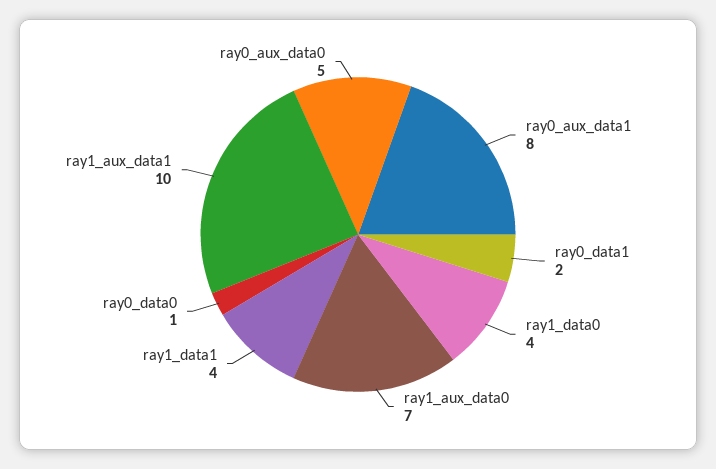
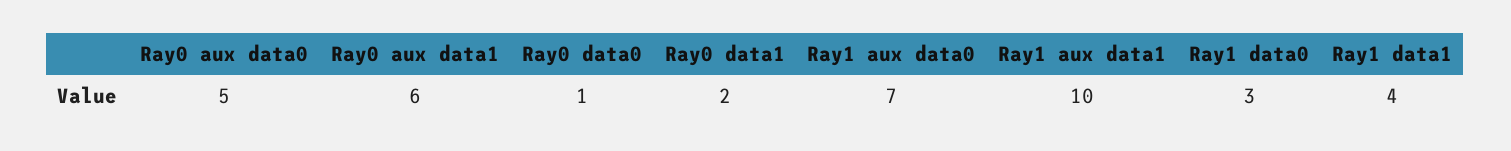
ray0_aux_data1: 8 -> 6
ray1_data0: 4 -> 3

